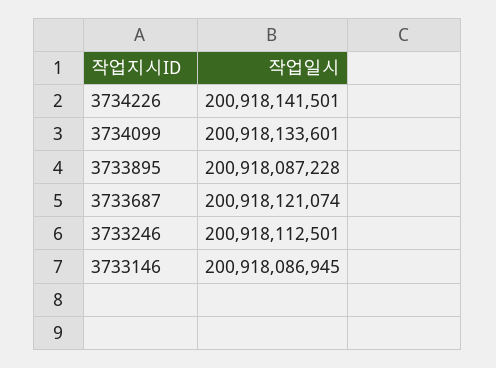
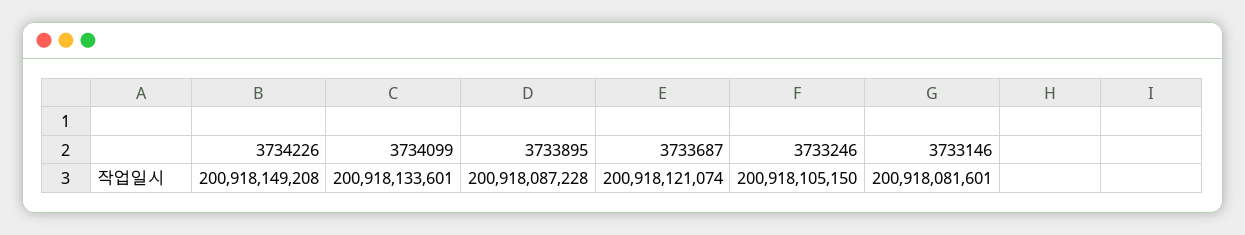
3734226: 200918141501 -> 200918149208
3733246: 200918112501 -> 200918105150
3733146: 200918086945 -> 200918081601

